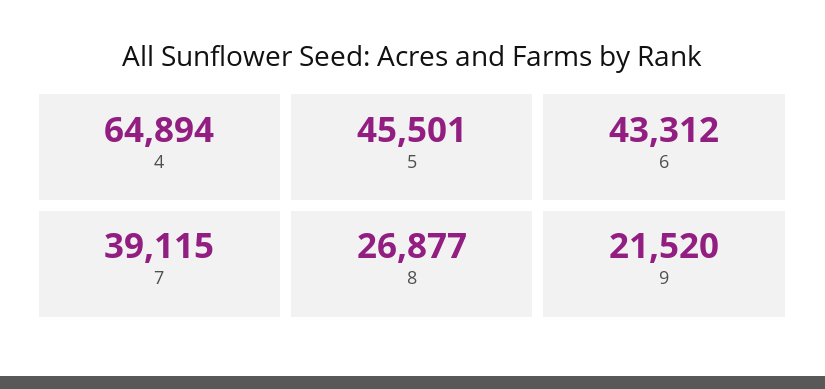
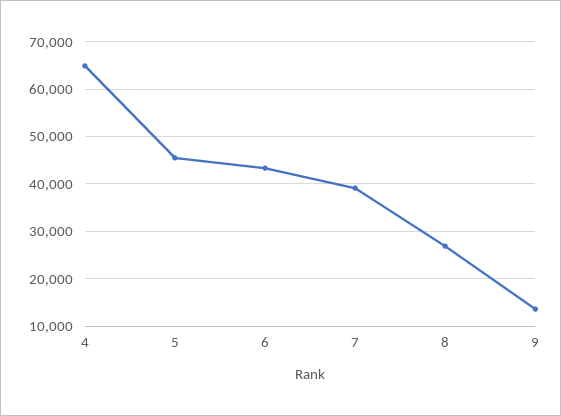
9: 21520 -> 14000

